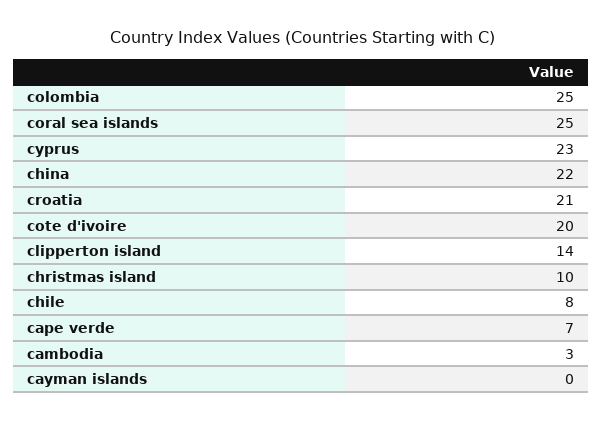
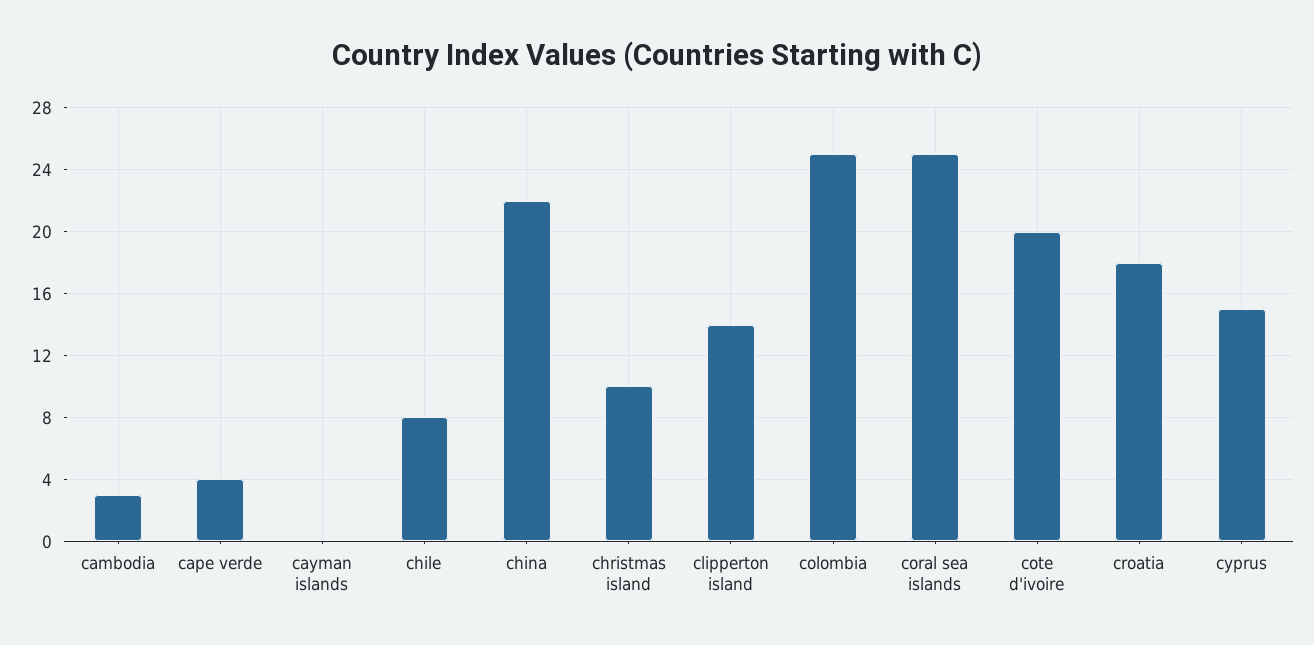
cyprus: 23 -> 15
croatia: 21 -> 18
cape verde: 7 -> 4

